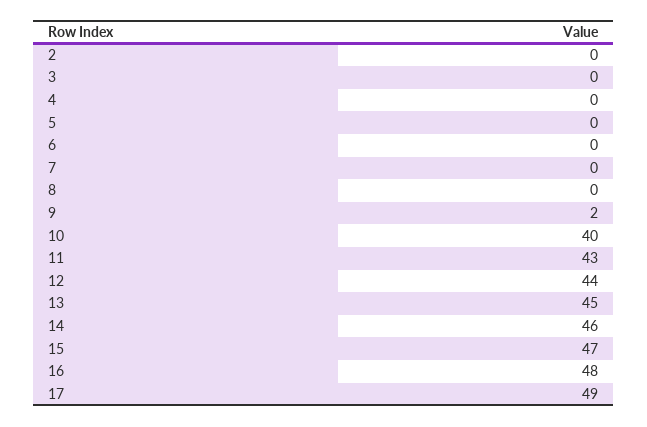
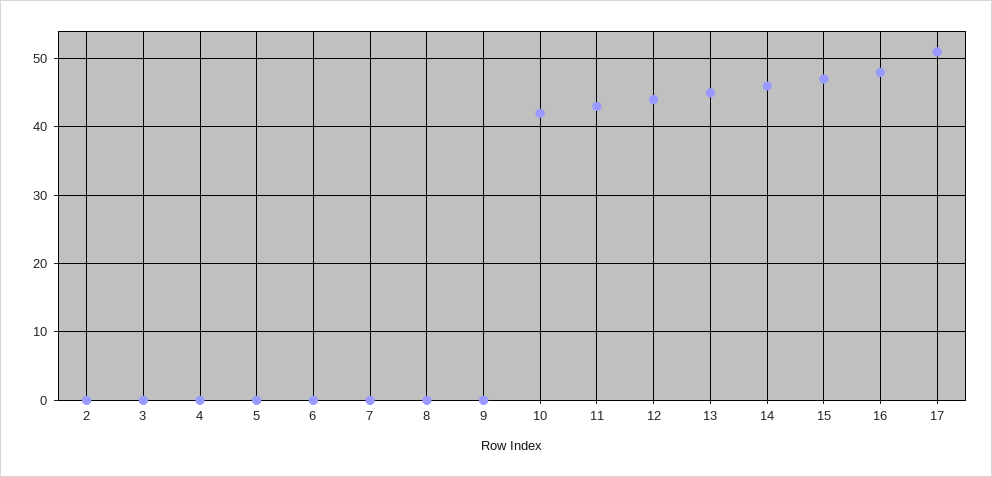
9: 2 -> 0
10: 40 -> 42
17: 49 -> 51

